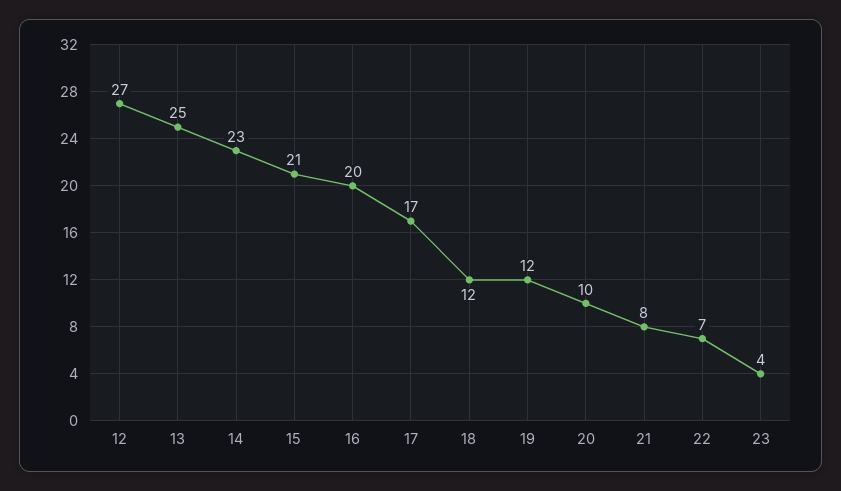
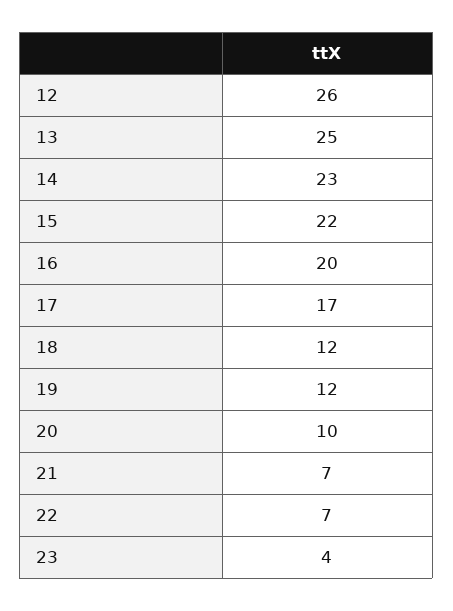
12: 27 -> 26
15: 21 -> 22
21: 8 -> 7

